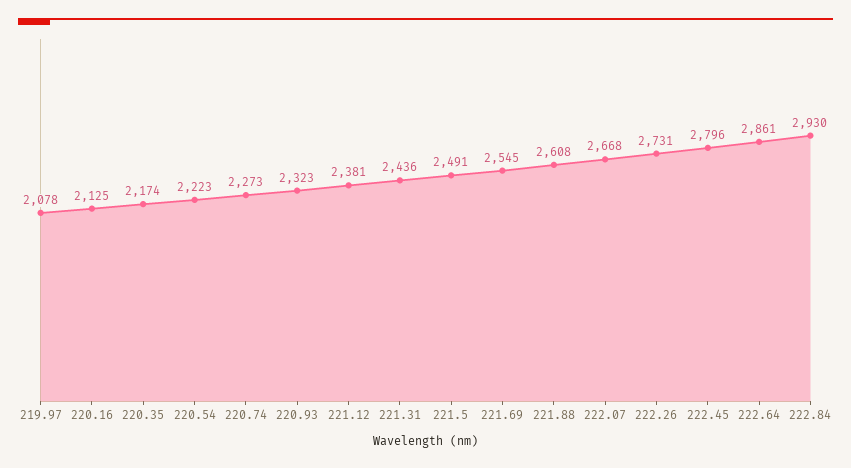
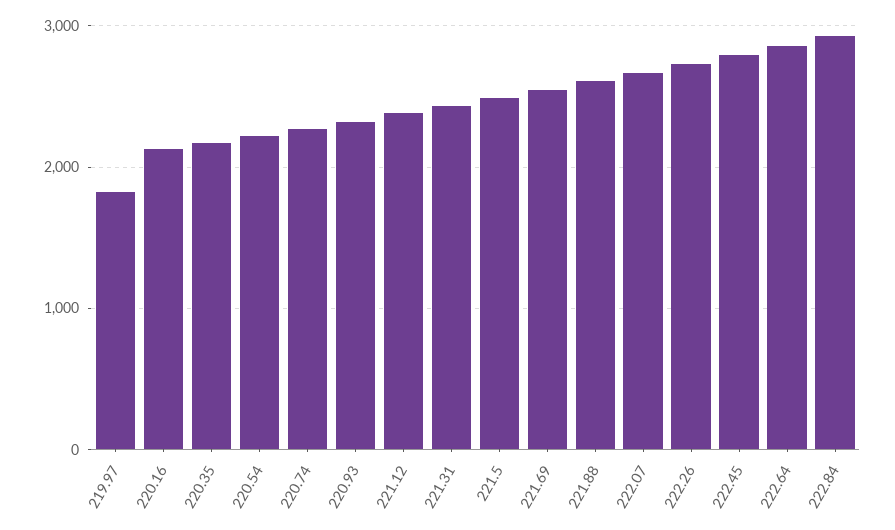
219.97: 2078 -> 1800

